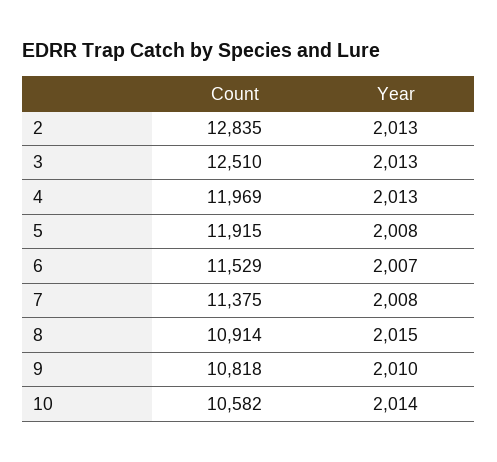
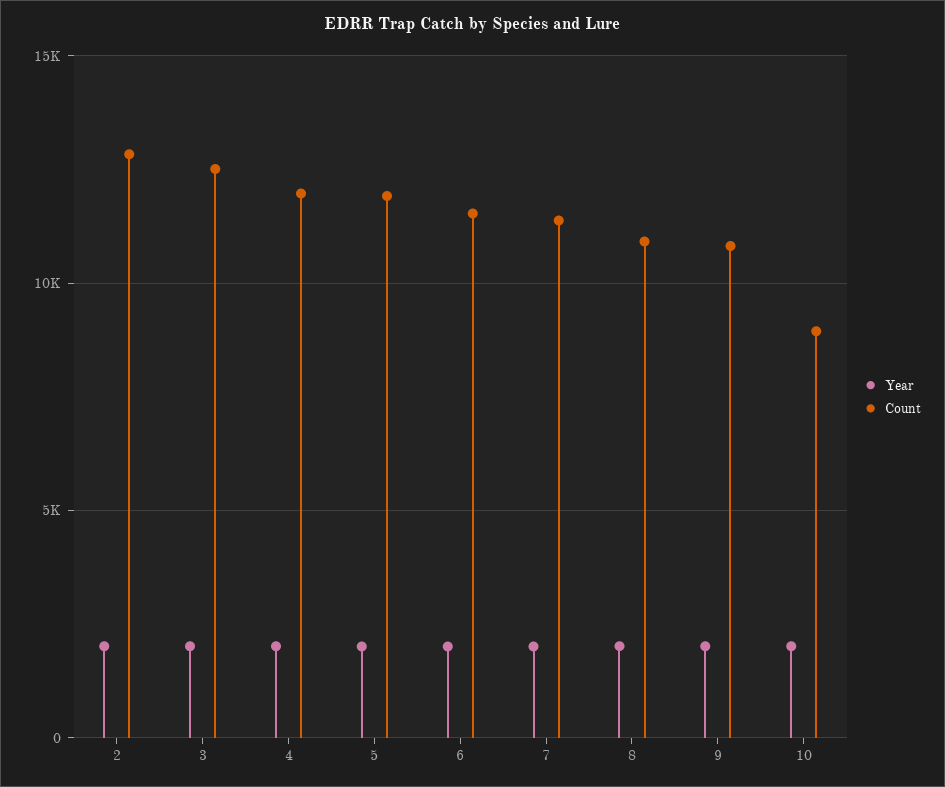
Count, 10: 10582 -> 9000

